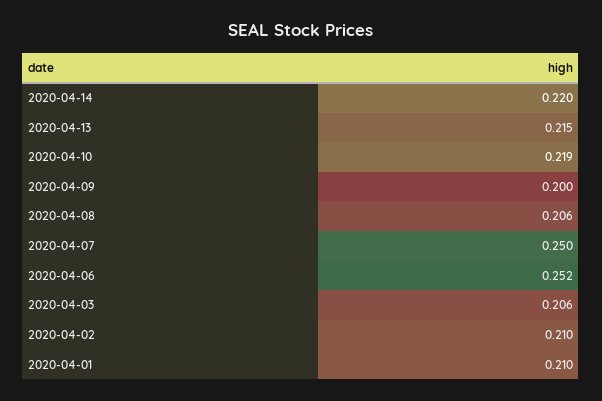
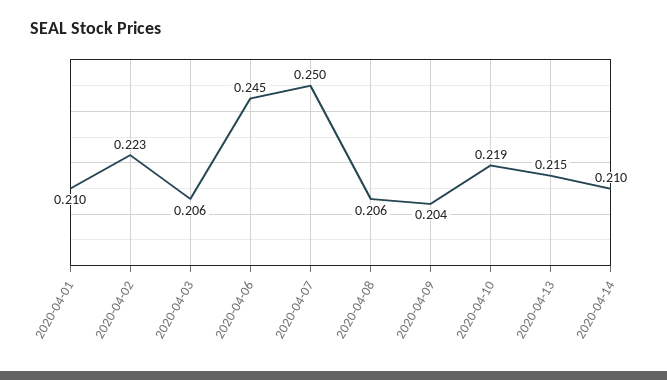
2020-04-14: 0.22 -> 0.21
2020-04-09: 0.2 -> 0.204
2020-04-06: 0.252 -> 0.245
2020-04-02: 0.21 -> 0.223

